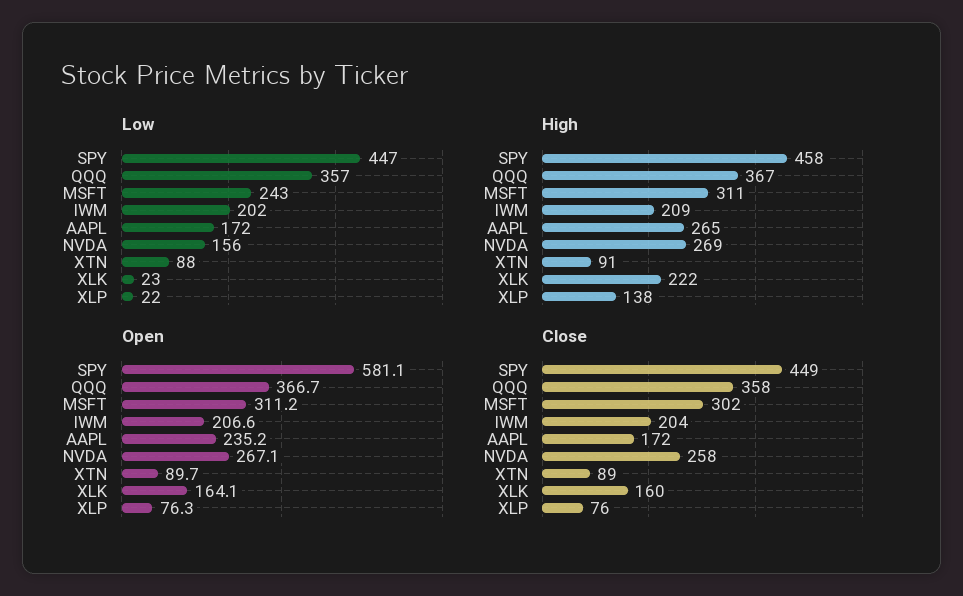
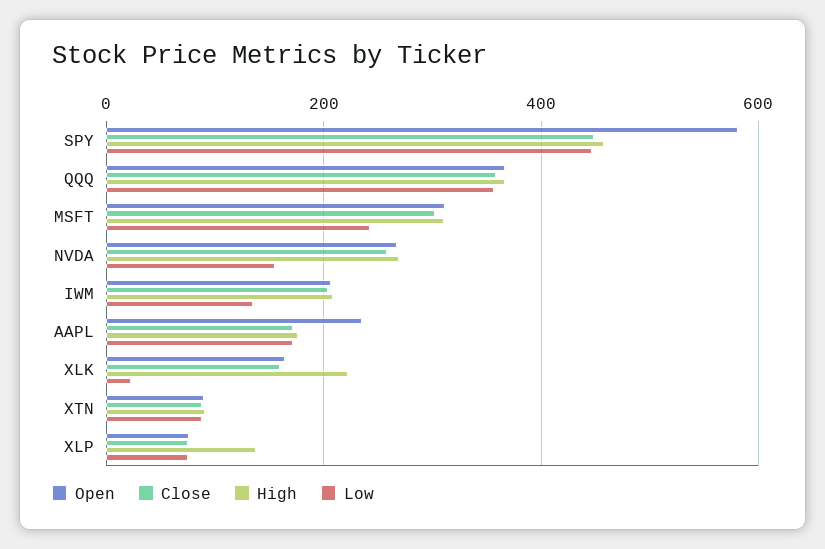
Low, IWM: 202 -> 140
Low, XLP: 22 -> 80
High, AAPL: 265 -> 180

